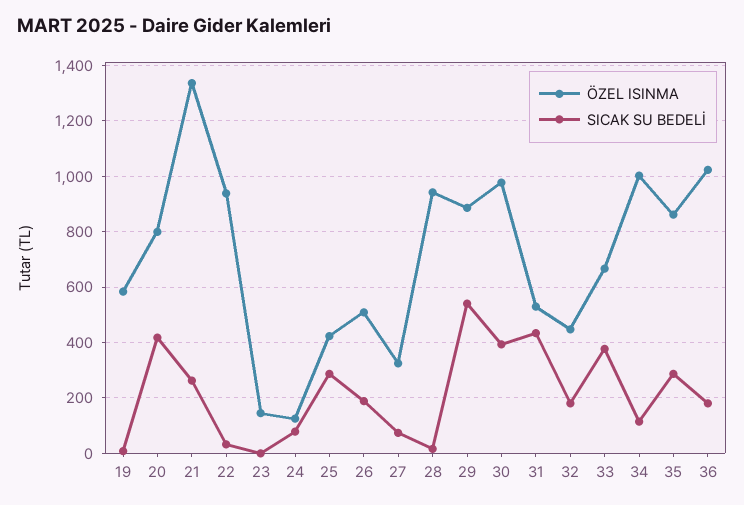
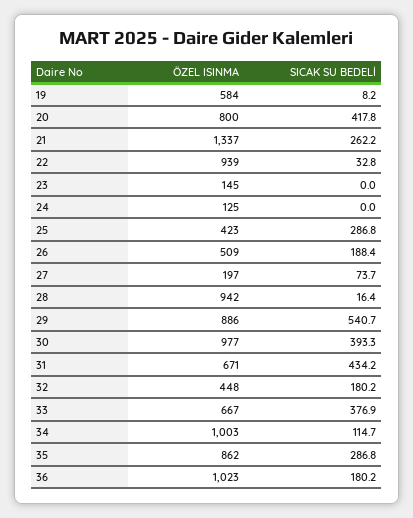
SICAK SU BEDELİ, 24: 75 -> 0
ÖZEL ISINMA, 27: 325 -> 197
ÖZEL ISINMA, 31: 525 -> 671

